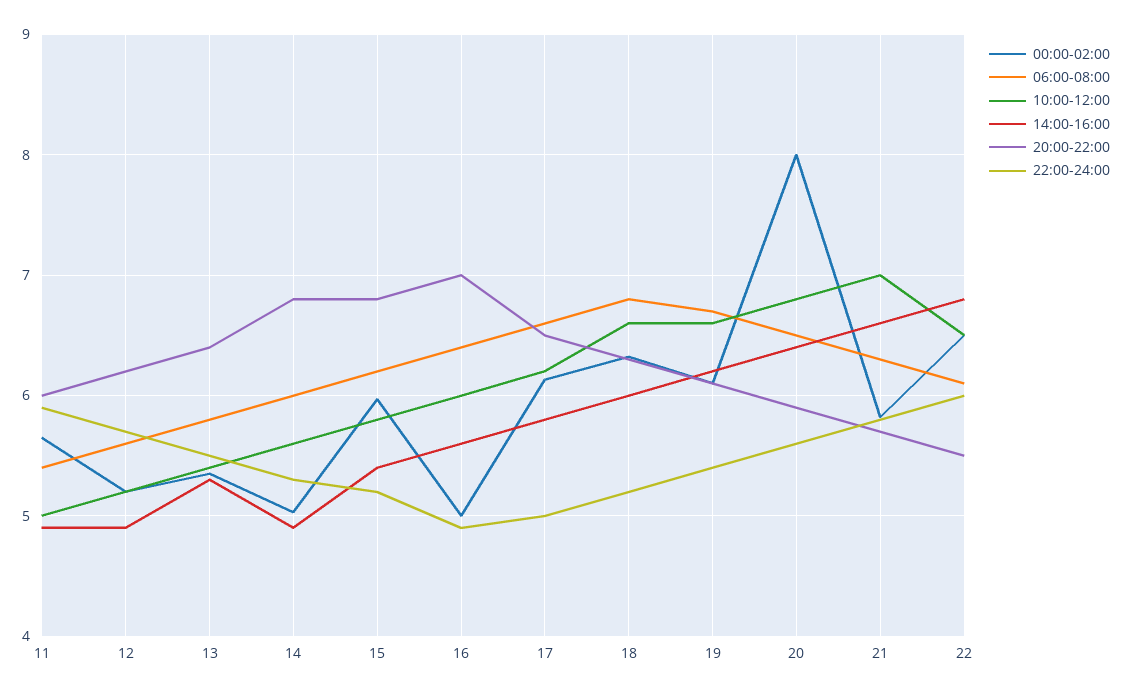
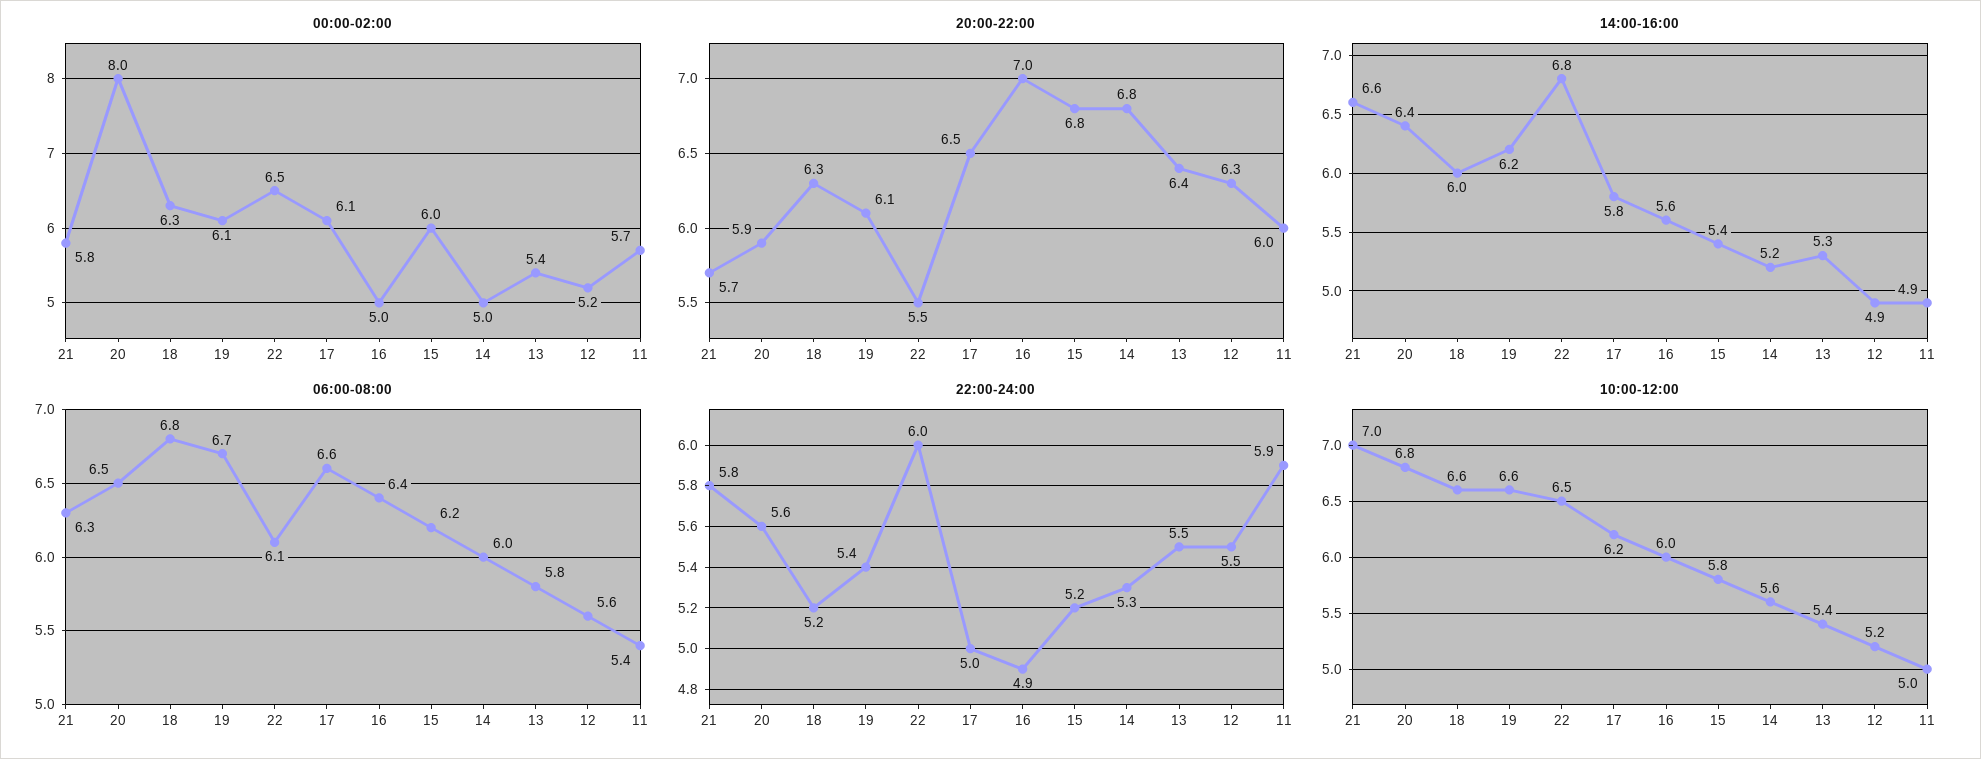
20:00-22:00, 12: 6.2 -> 6.3
22:00-24:00, 12: 5.7 -> 5.5
14:00-16:00, 14: 4.9 -> 5.2

